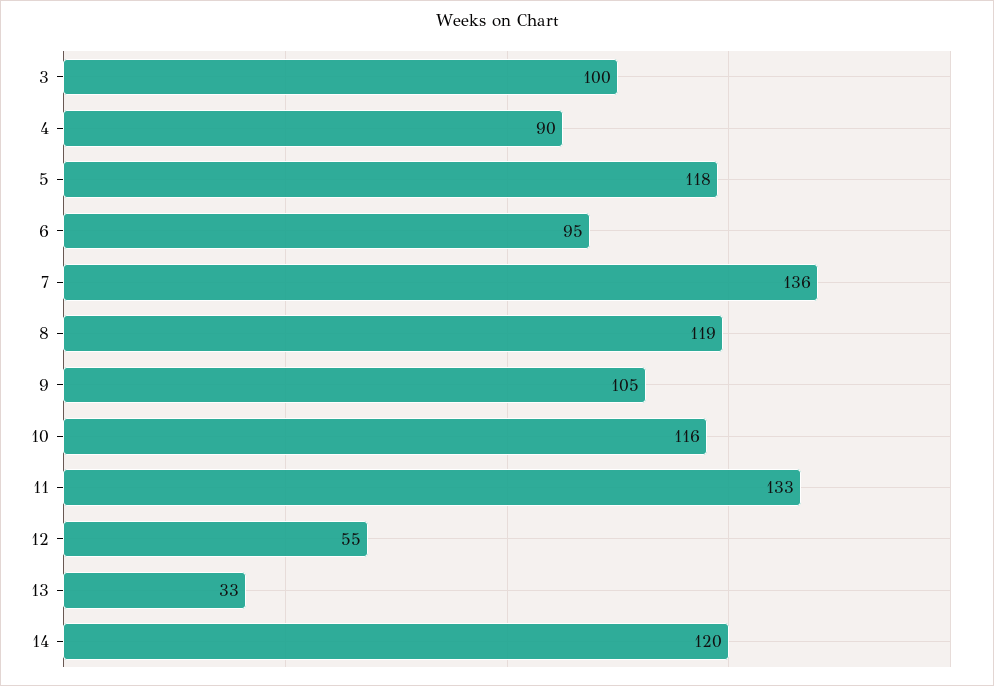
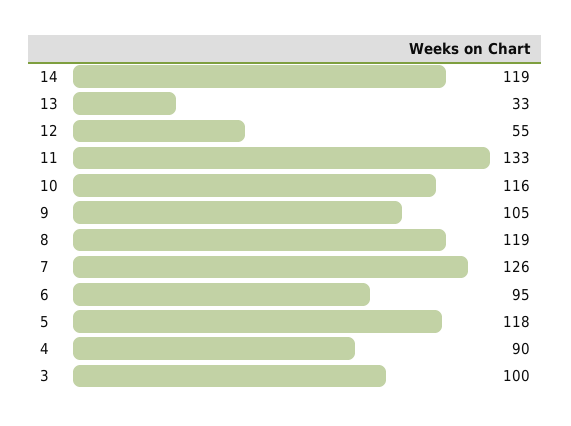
7: 136 -> 126
14: 120 -> 119

